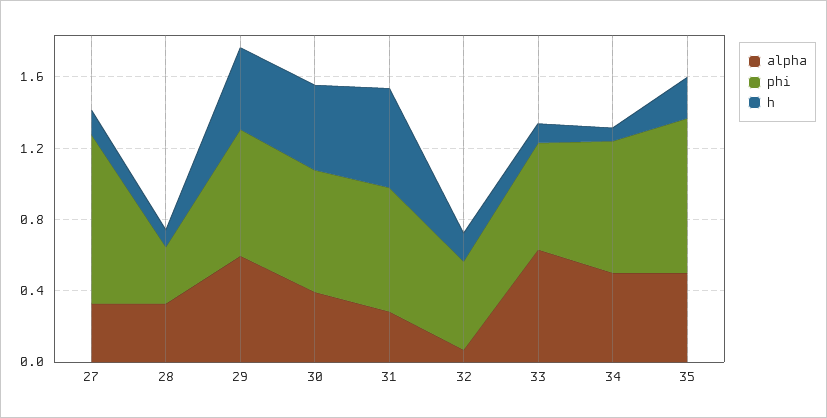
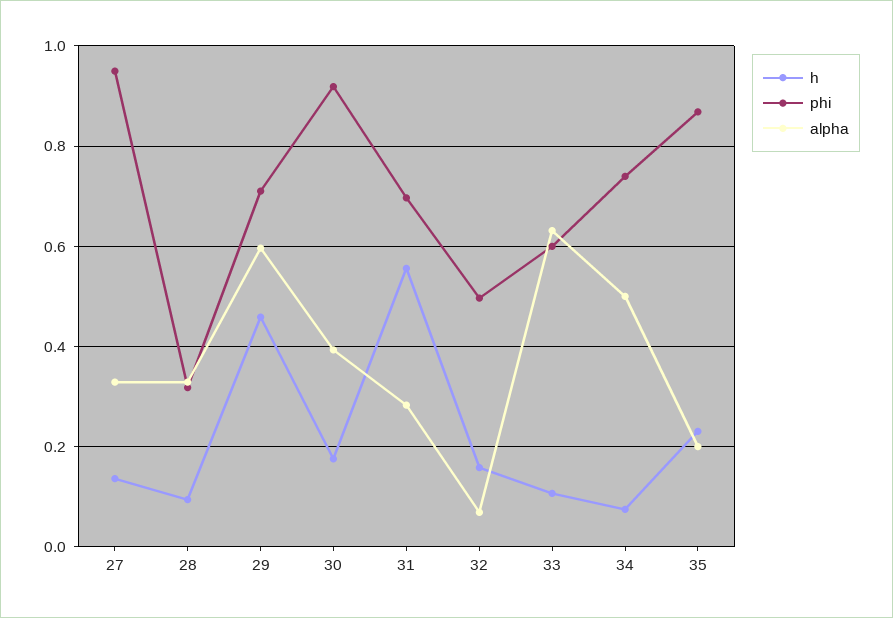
phi, 30: 0.7 -> 0.92
h, 30: 0.5 -> 0.18
alpha, 35: 0.5 -> 0.2

